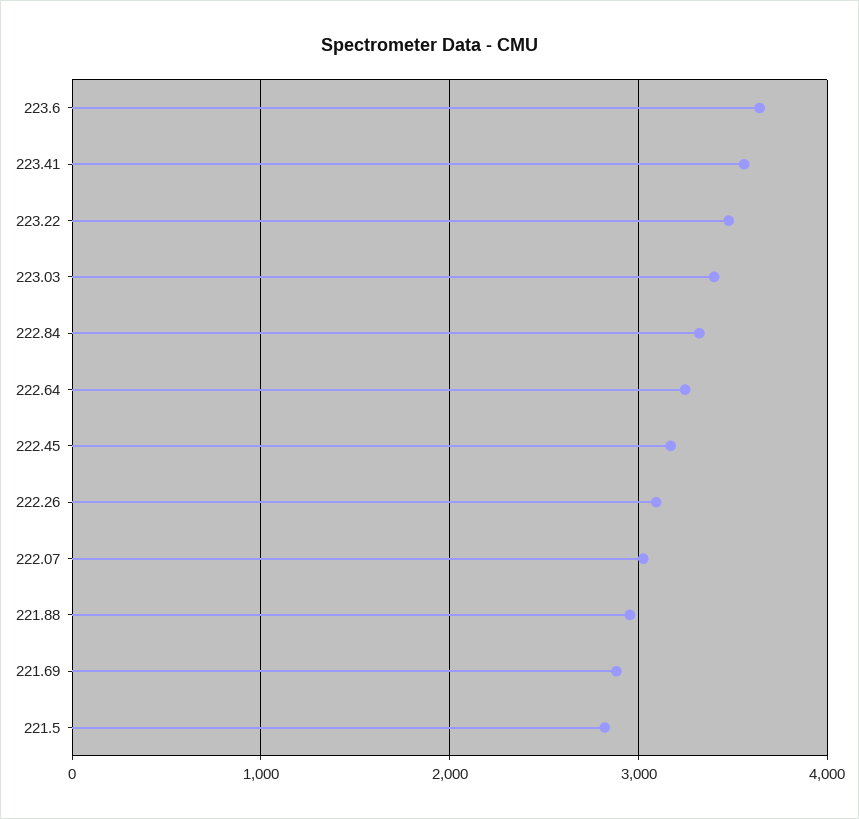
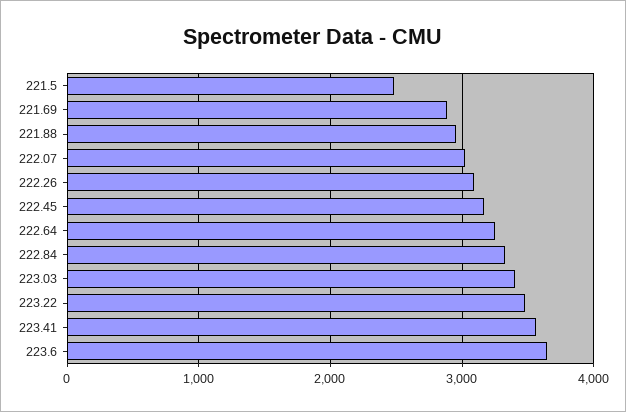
221.5: 2800 -> 2500

